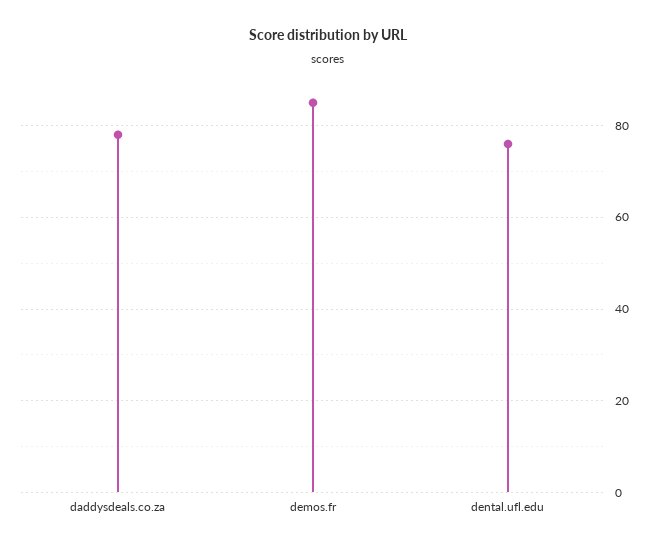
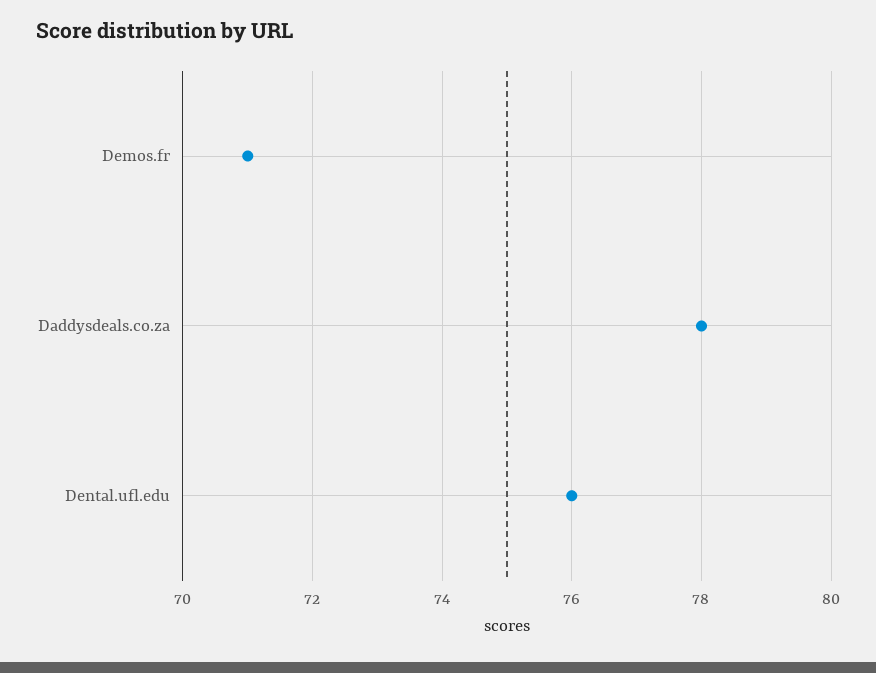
demos.fr: 85 -> 71

